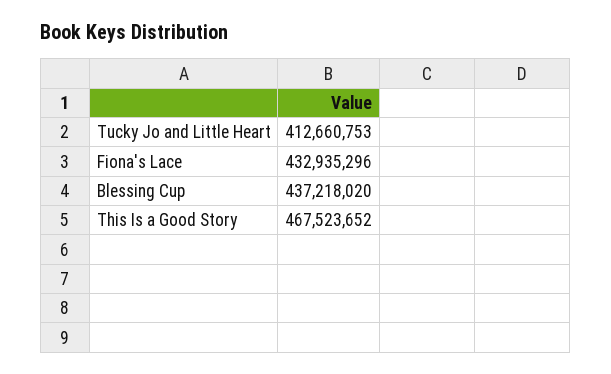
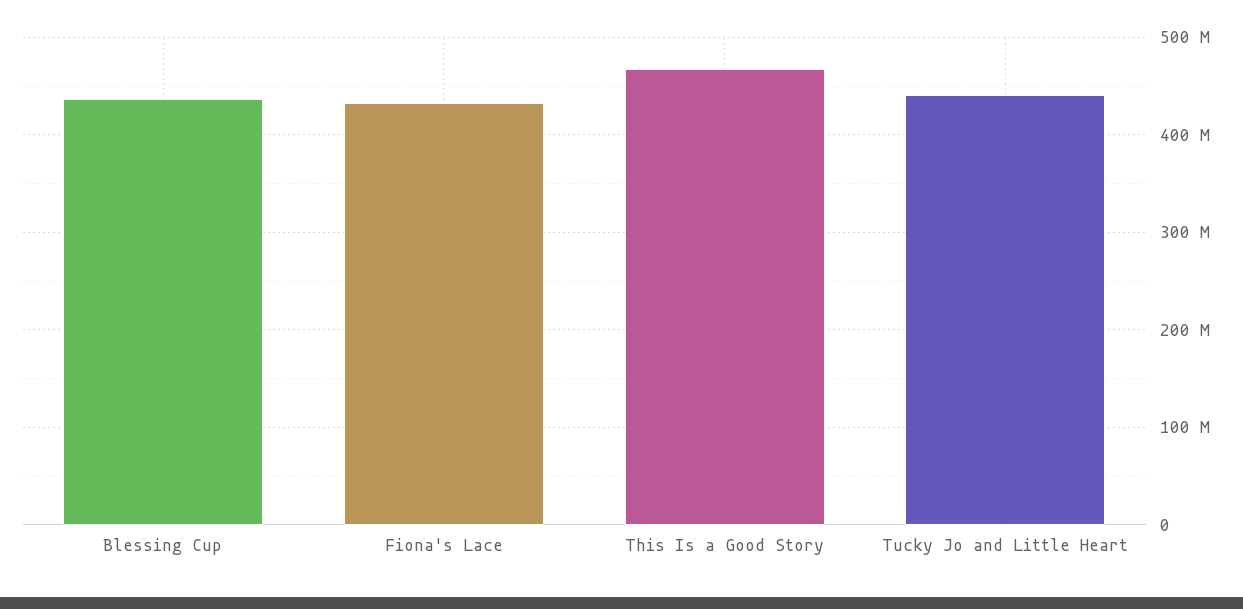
Tucky Jo and Little Heart: 412660753 -> 440000000

